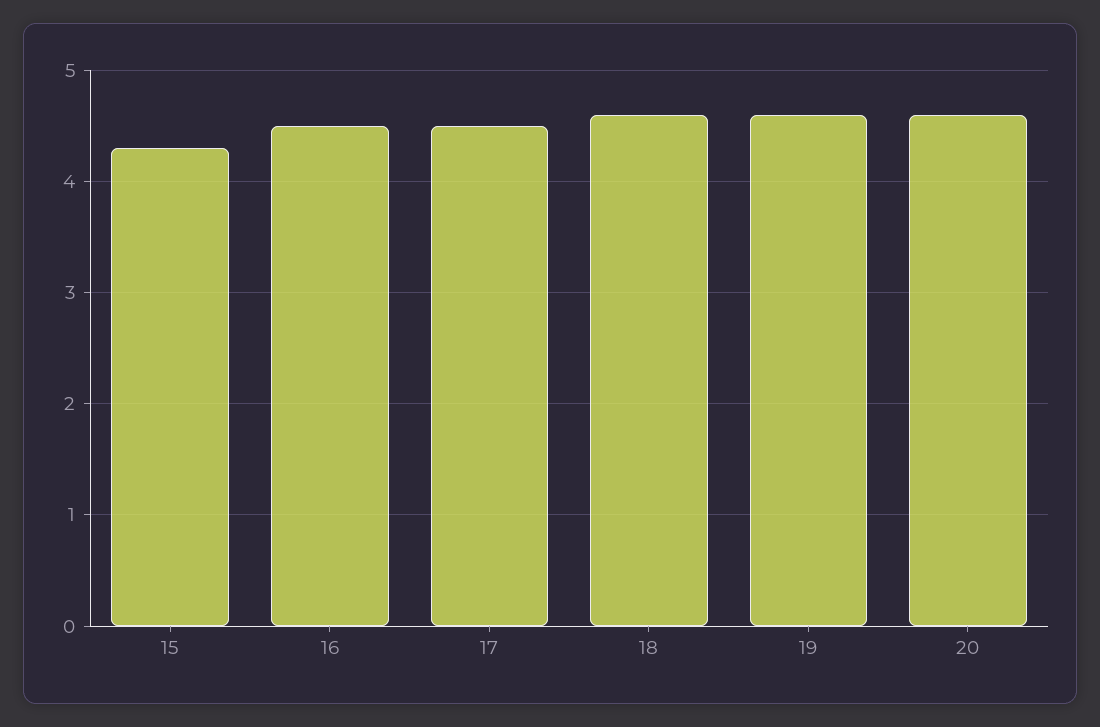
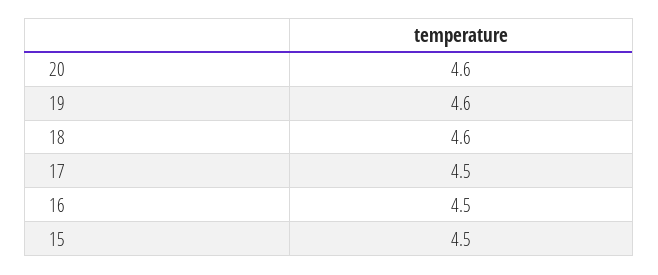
15: 4.3 -> 4.5

